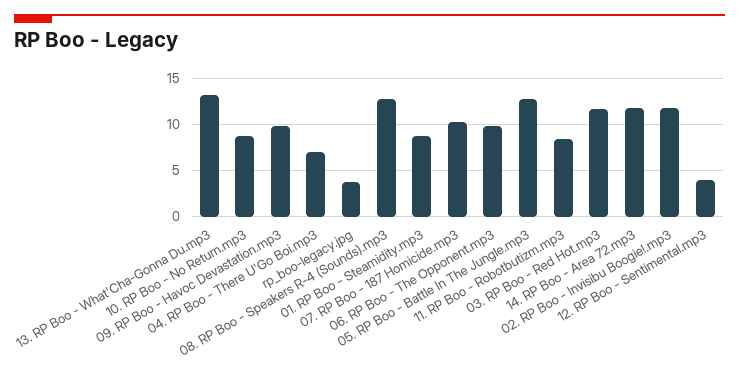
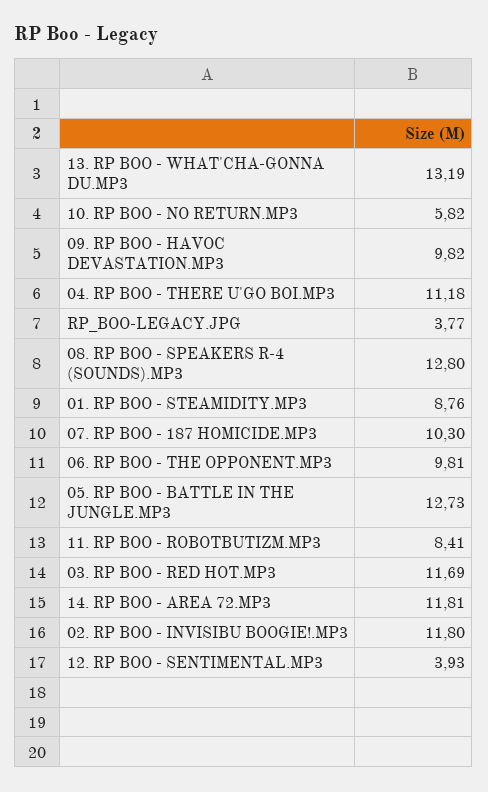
10. RP Boo - No Return.mp3: 9 -> 5.82
04. RP Boo - There U'Go Boi.mp3: 7 -> 11.18

